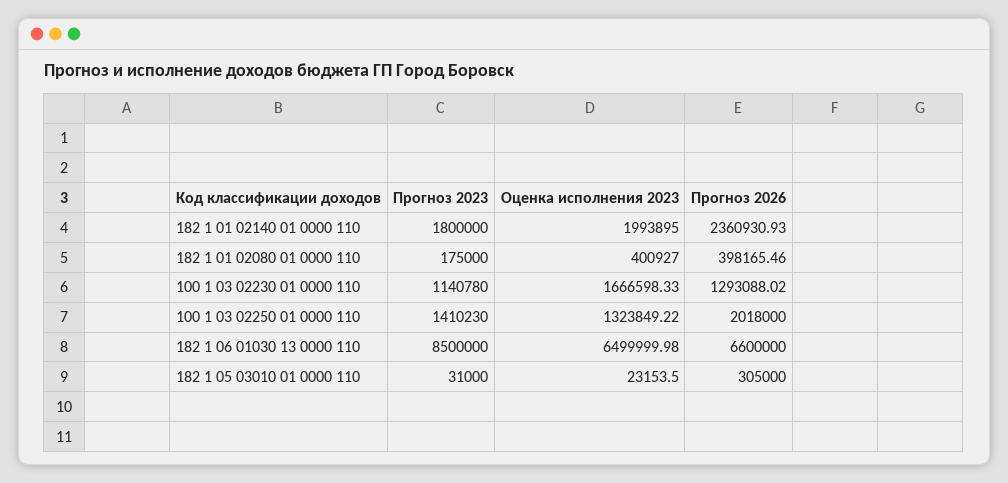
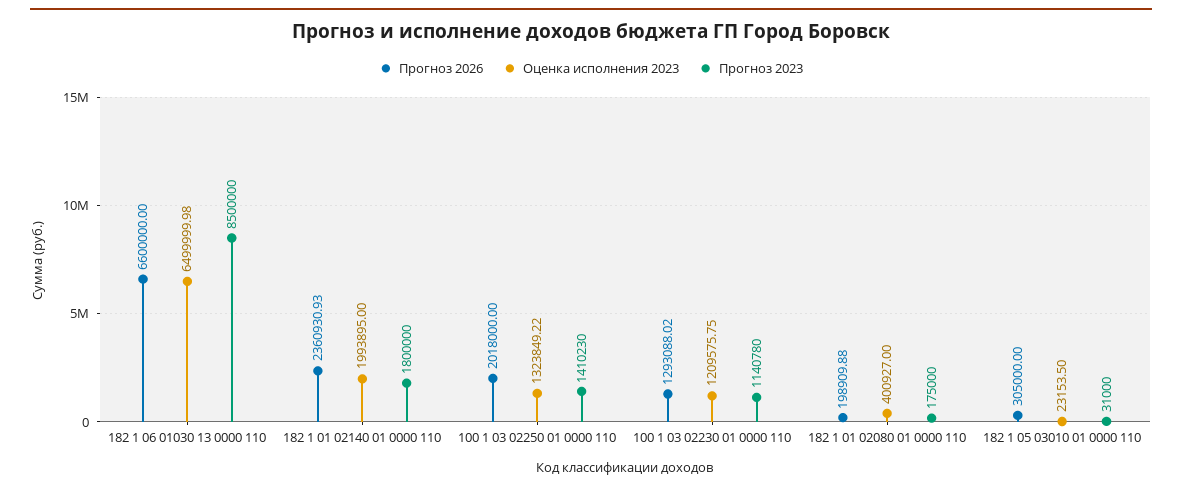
Прогноз 2026, 182 1 01 02080 01 0000 110: 398165.46 -> 198909.88
Оценка исполнения 2023, 100 1 03 02230 01 0000 110: 1666598.33 -> 1209575.75

